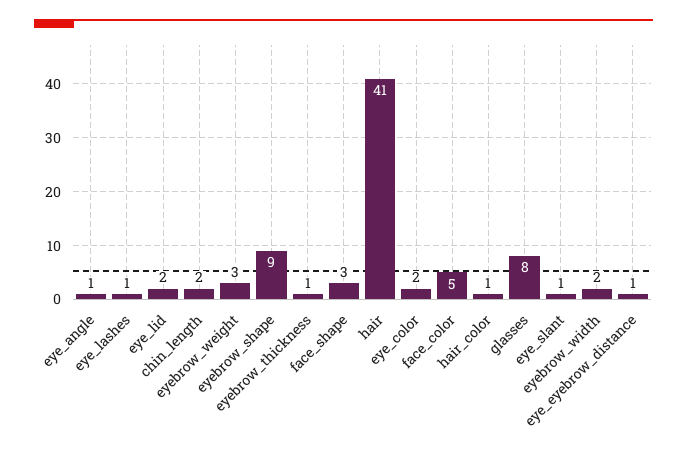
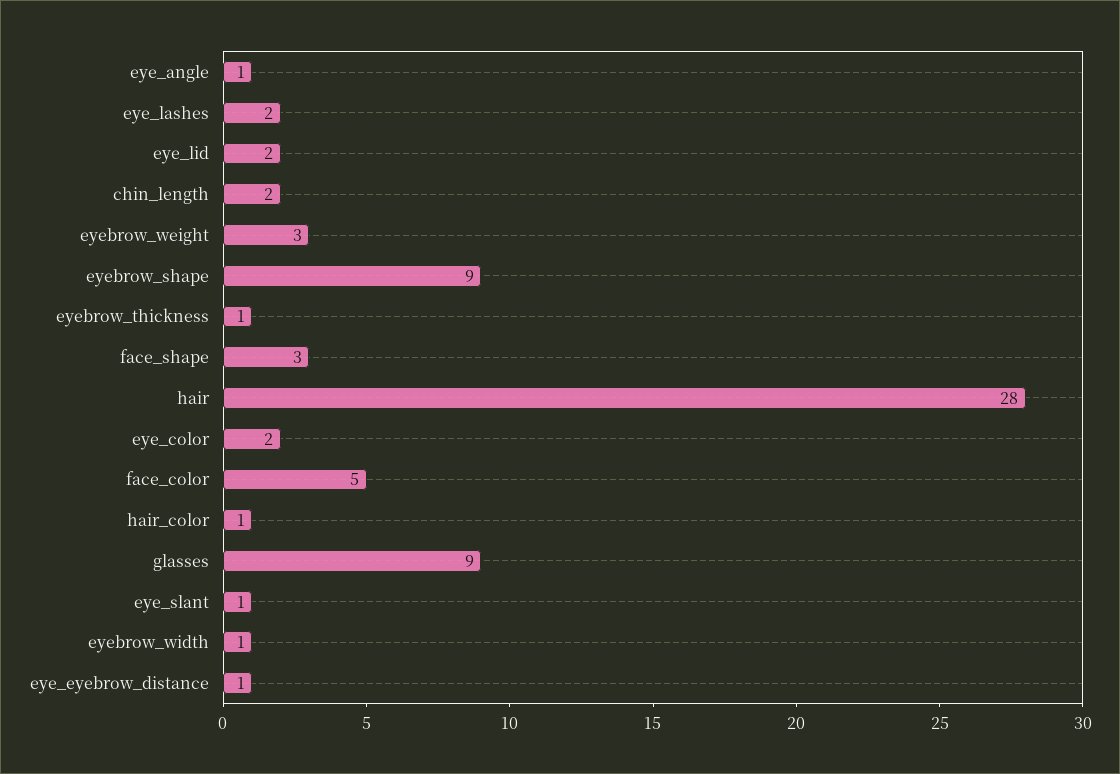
eye_lashes: 1 -> 2
hair: 41 -> 28
glasses: 8 -> 9
eyebrow_width: 2 -> 1

